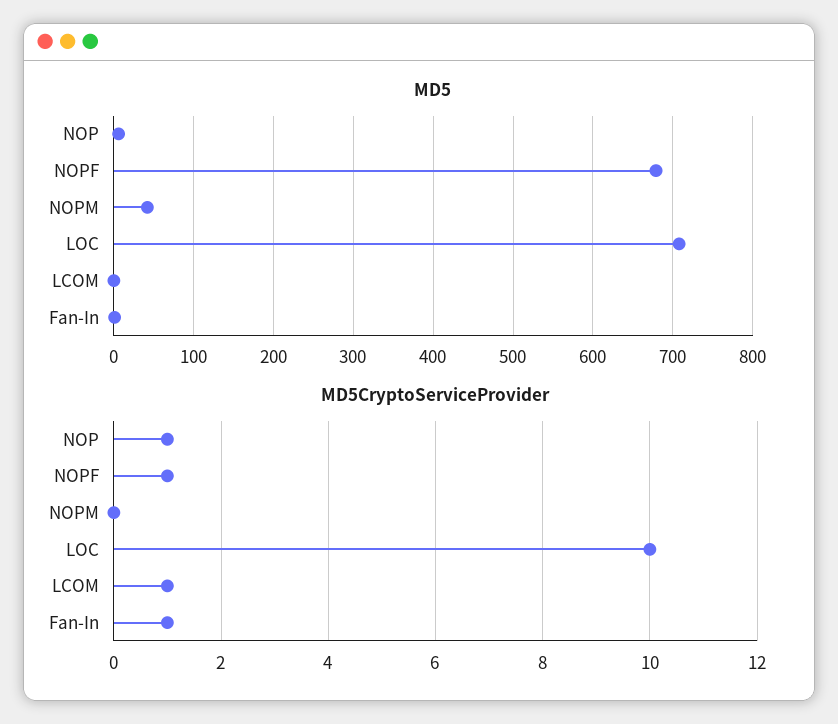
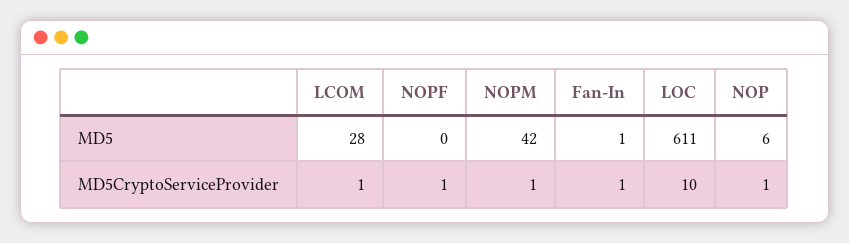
MD5, NOPF: 680 -> 0
MD5, LOC: 710 -> 611
MD5, LCOM: 0 -> 28
MD5CryptoServiceProvider, NOPM: 0 -> 1

